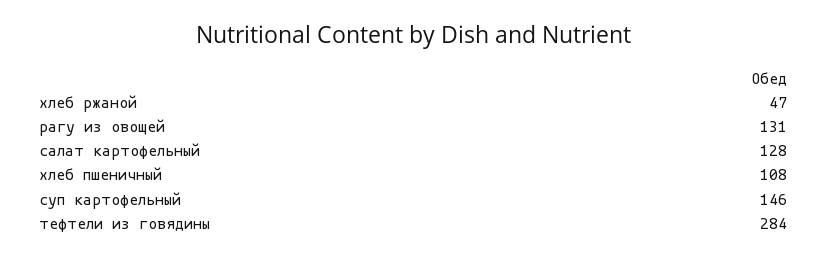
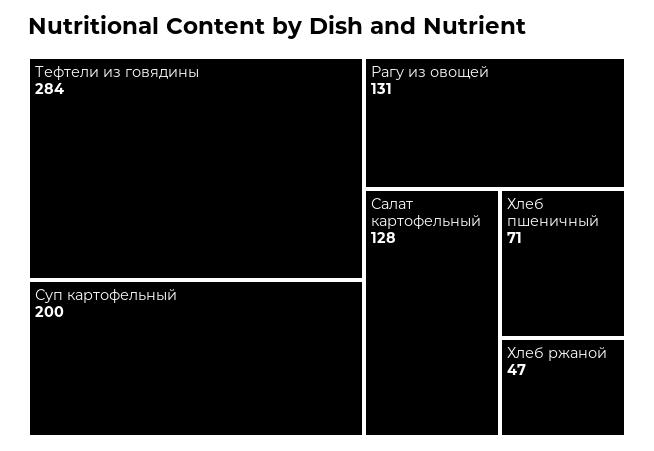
хлеб пшеничный: 108 -> 71
суп картофельный: 146 -> 200

